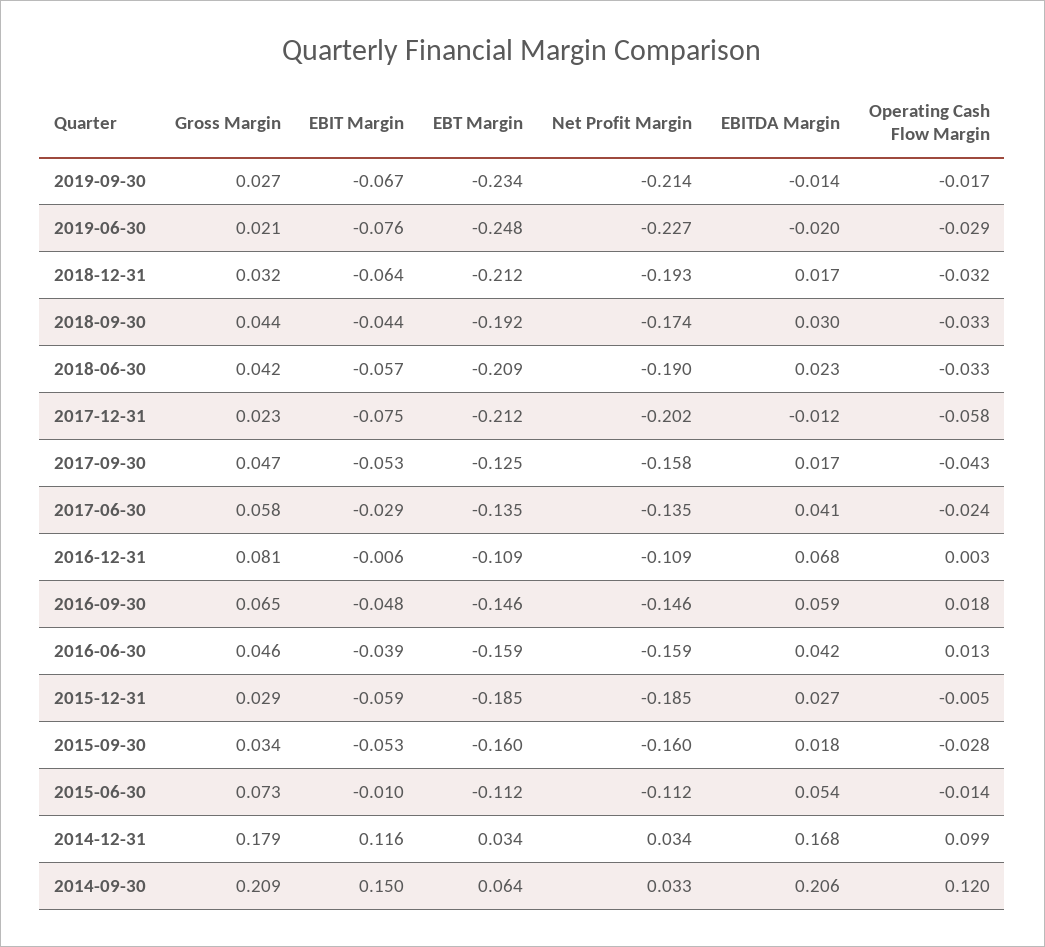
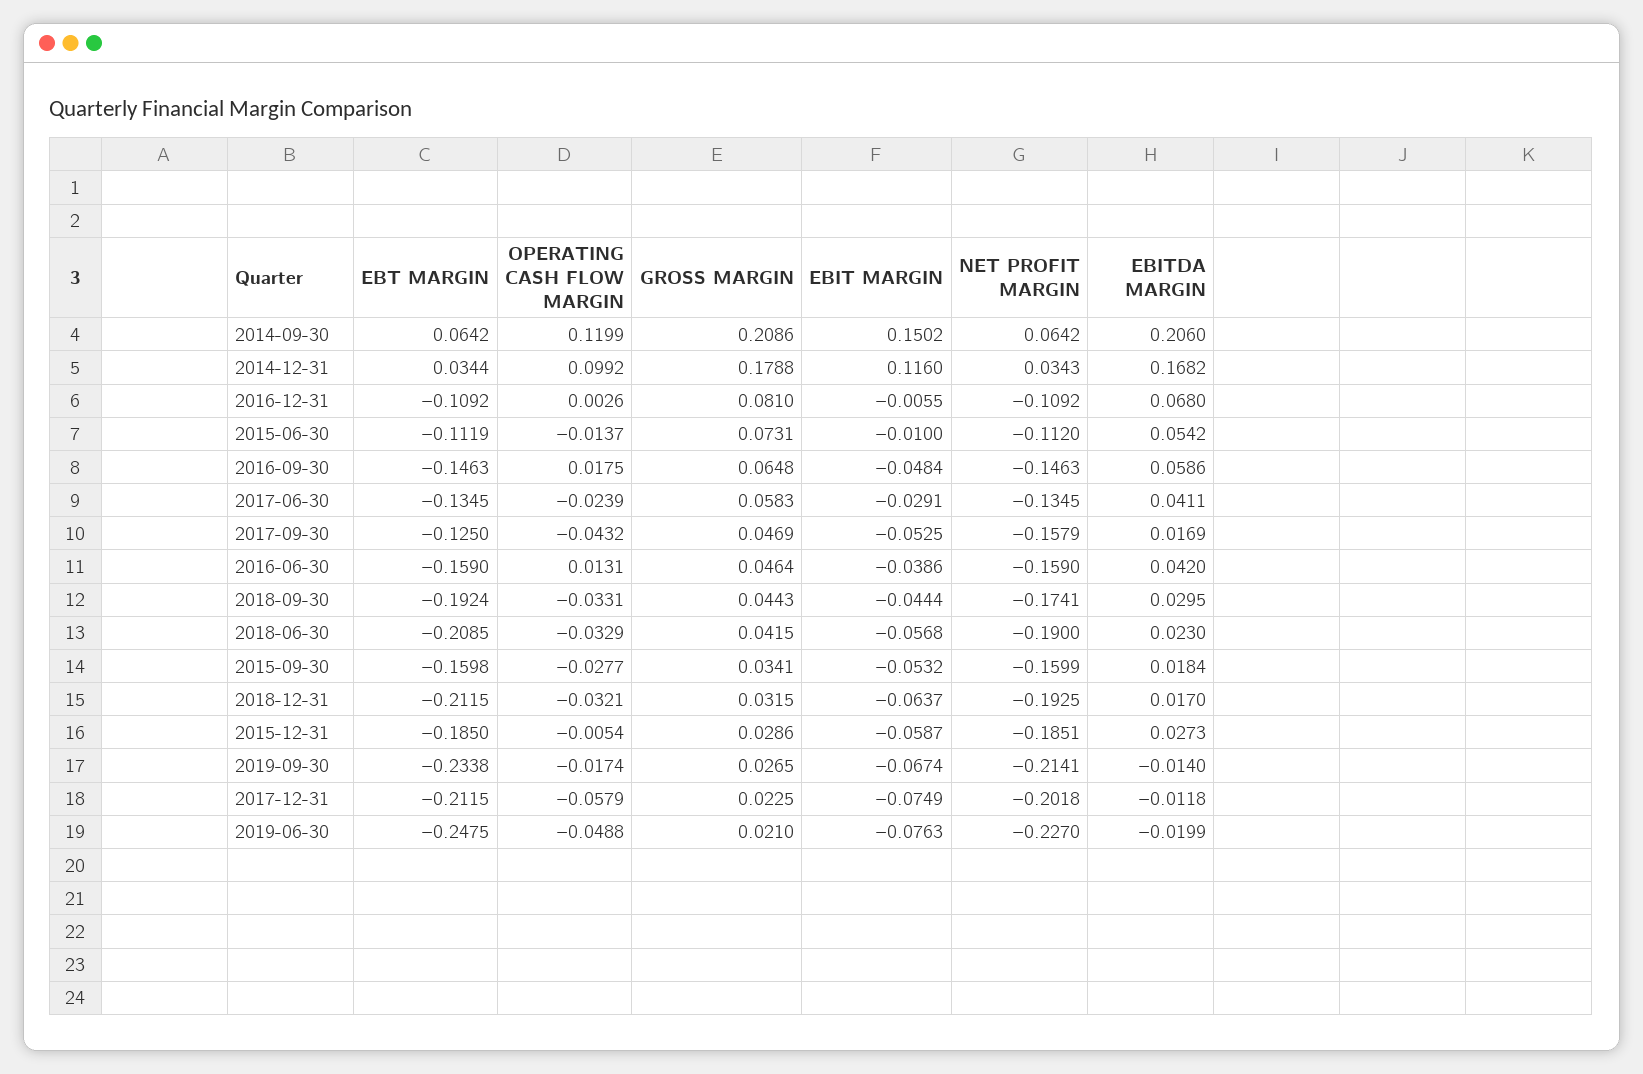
Operating Cash Flow Margin, 2019-06-30: -0.029 -> -0.0488
Net Profit Margin, 2014-09-30: 0.033 -> 0.0642

